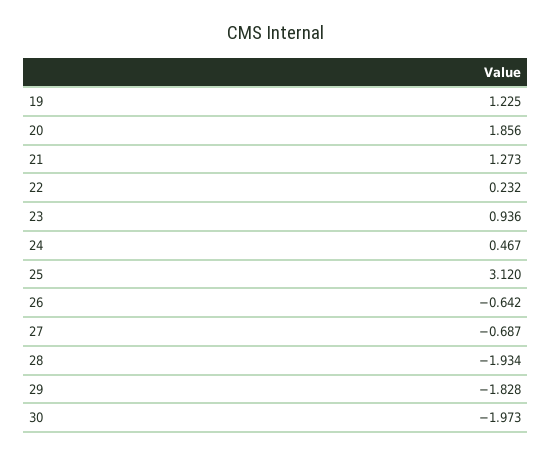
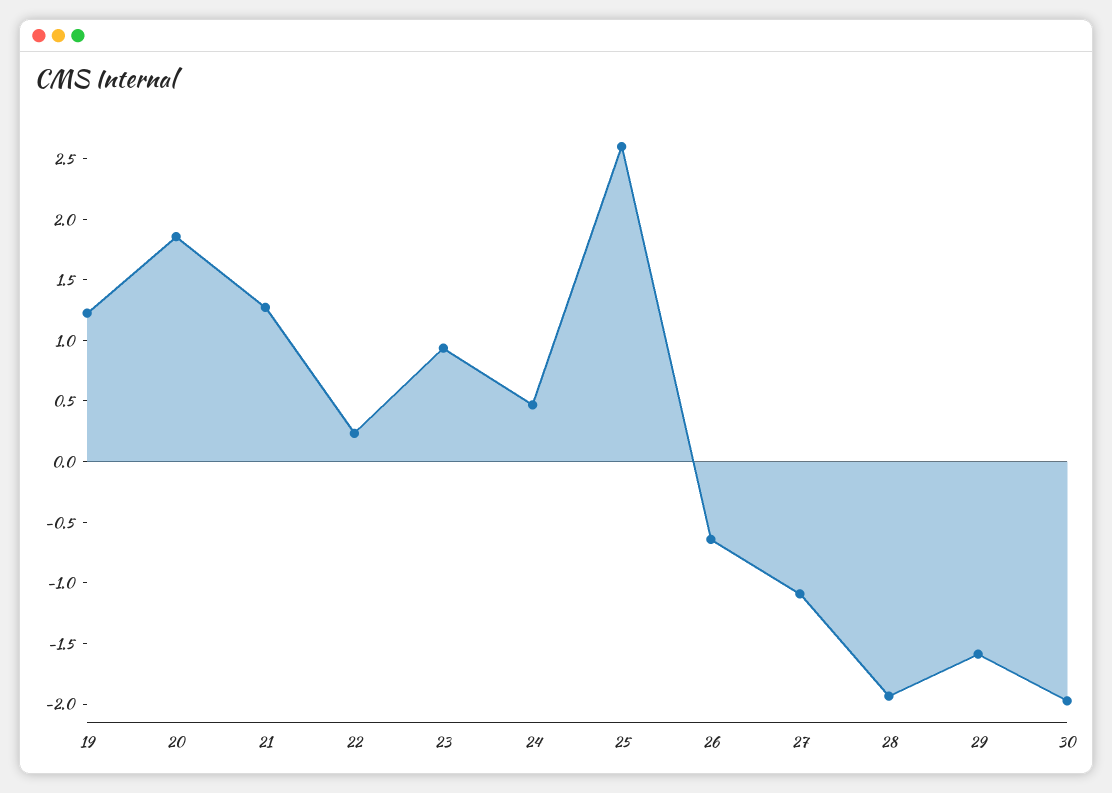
25: 3.12 -> 2.6
27: -0.687 -> -1.1
29: -1.828 -> -1.6

